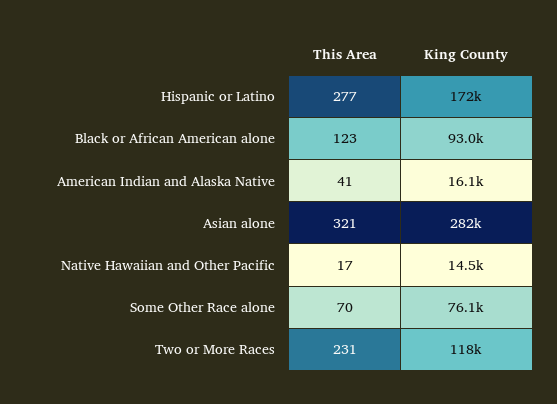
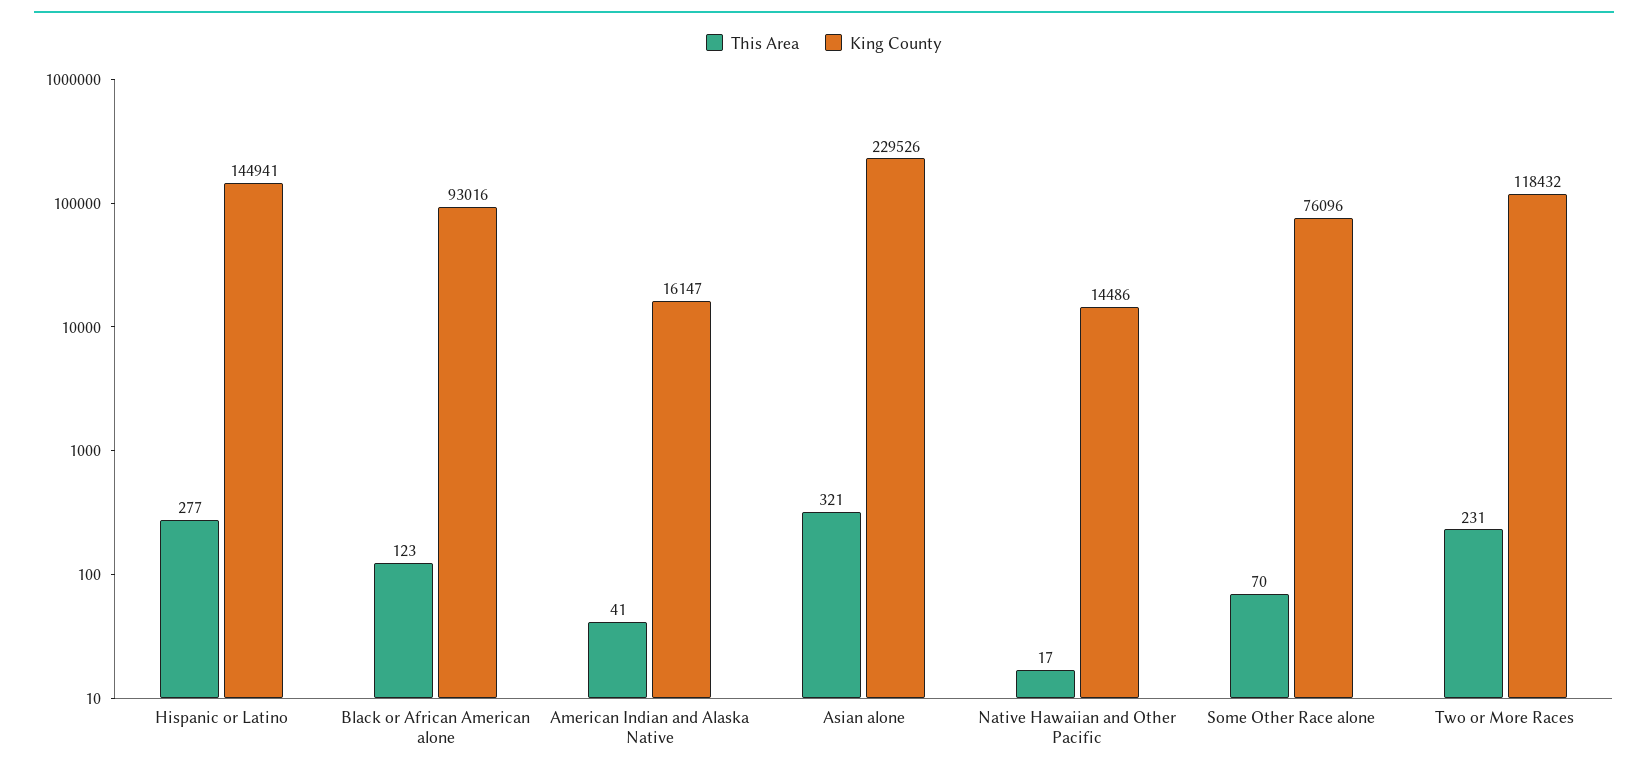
King County, Hispanic or Latino: 172000 -> 144941
King County, Asian alone: 282000 -> 229526

